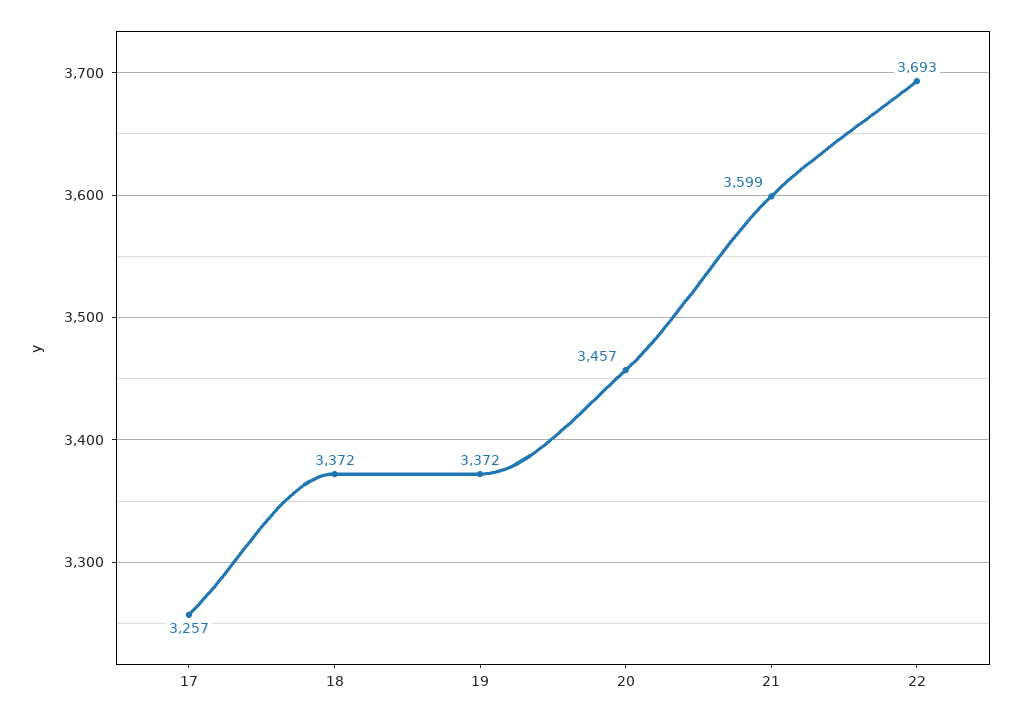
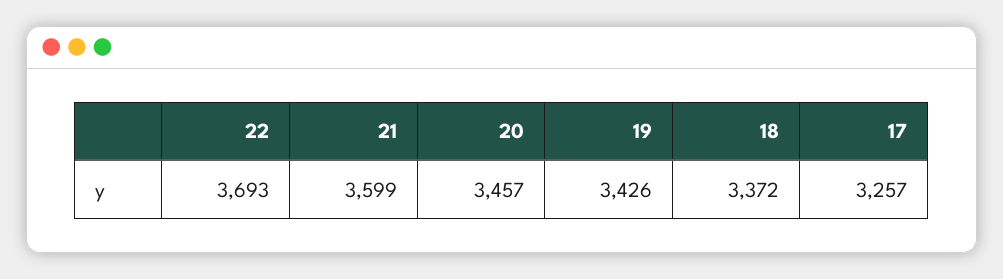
19: 3372 -> 3426

